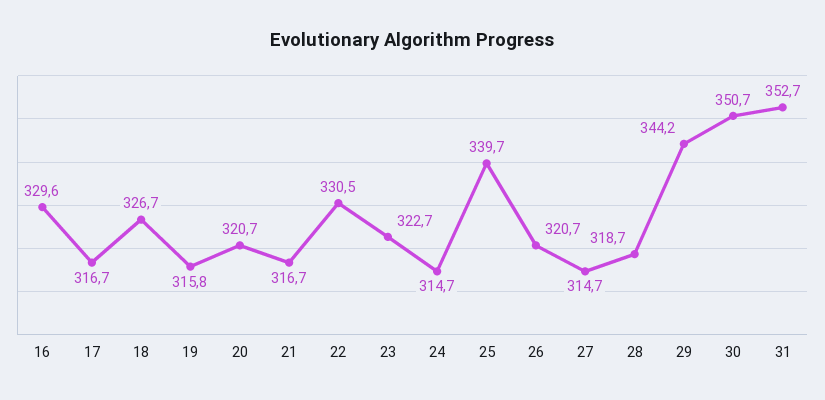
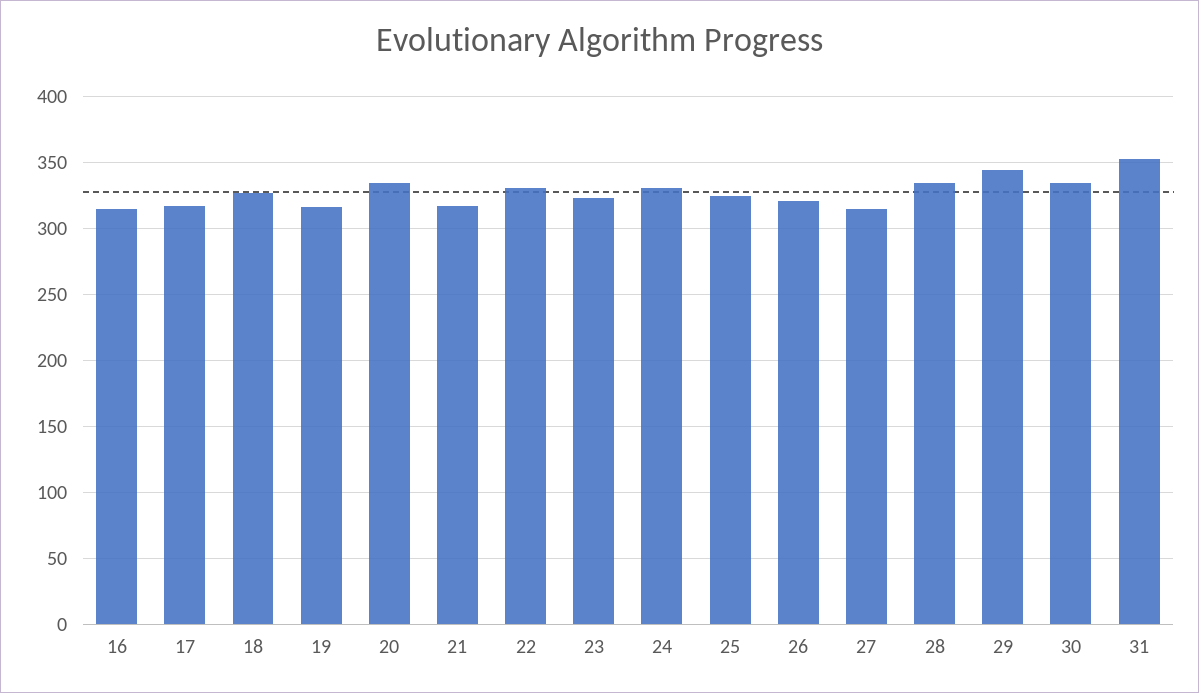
16: 329.6 -> 315
20: 320.7 -> 335
24: 314.7 -> 330
25: 339.7 -> 325
28: 318.7 -> 335
30: 350.7 -> 335

